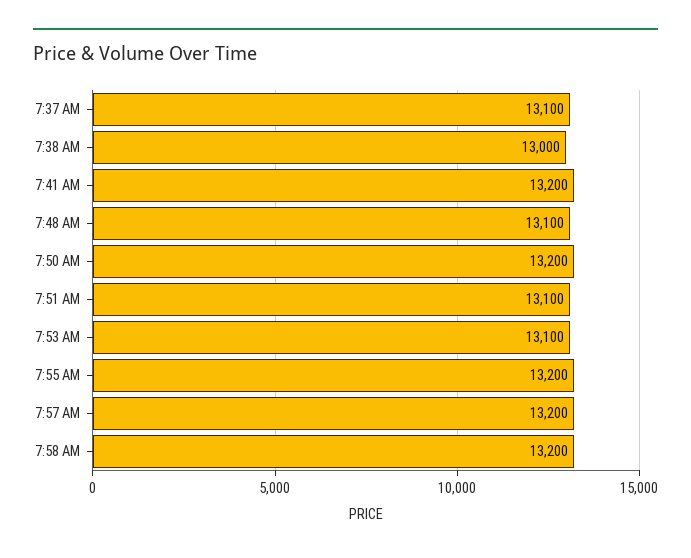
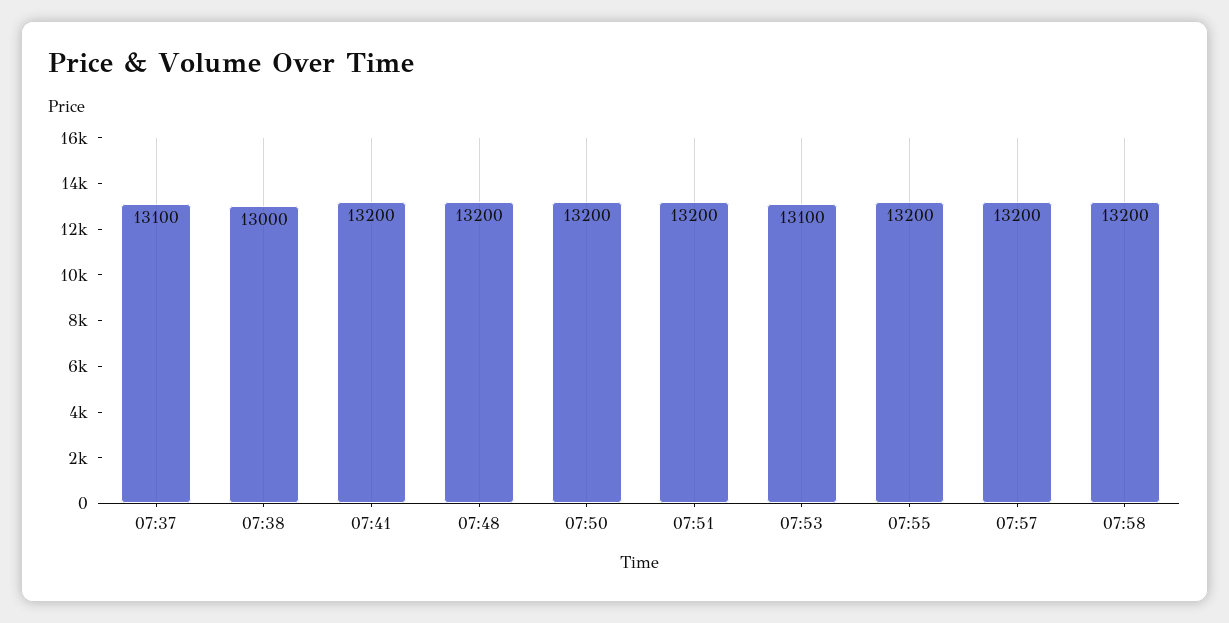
7:48 AM: 13100 -> 13200
7:51 AM: 13100 -> 13200

